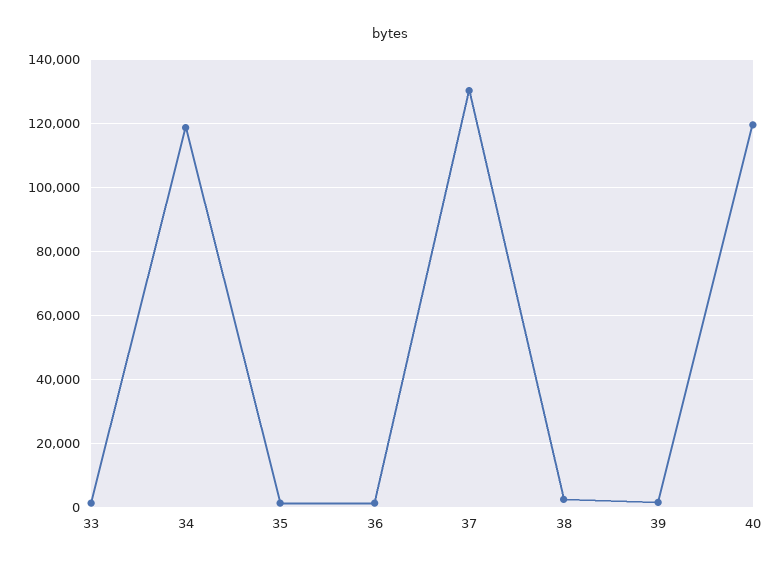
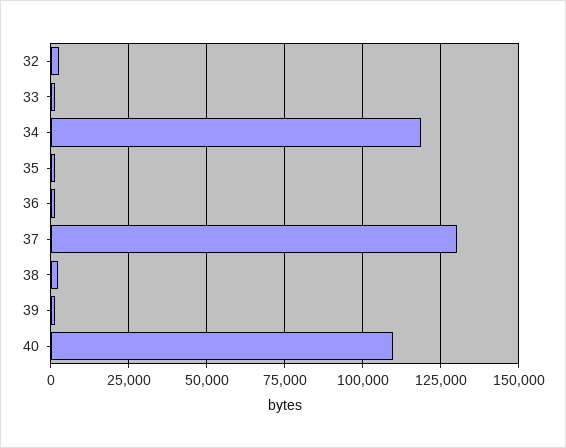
40: 120000 -> 110000
32: none -> 2500

